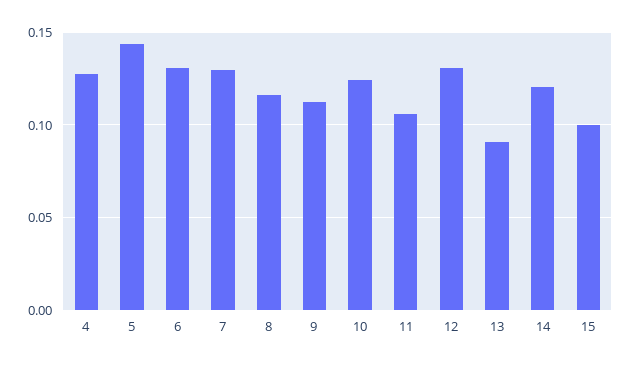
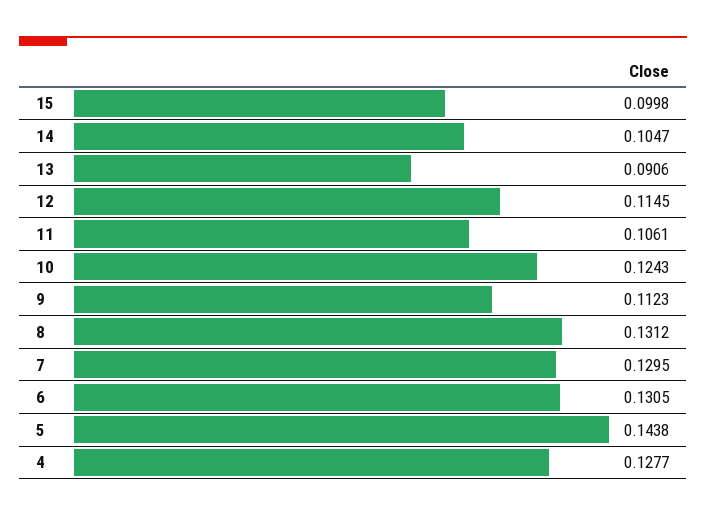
8: 0.115 -> 0.1312
12: 0.13 -> 0.1145
14: 0.12 -> 0.1047

